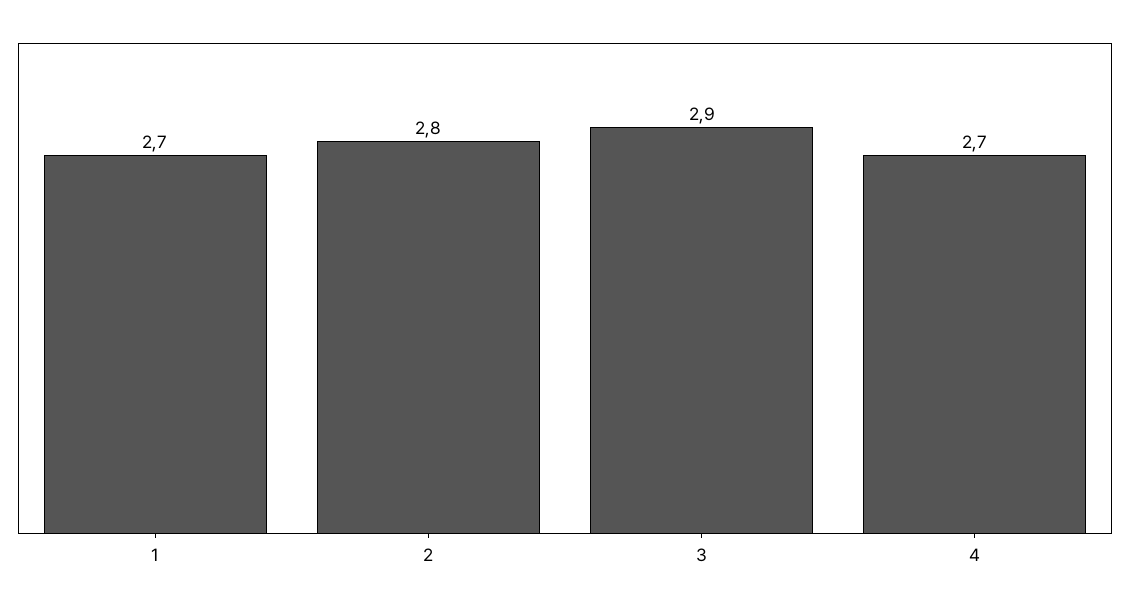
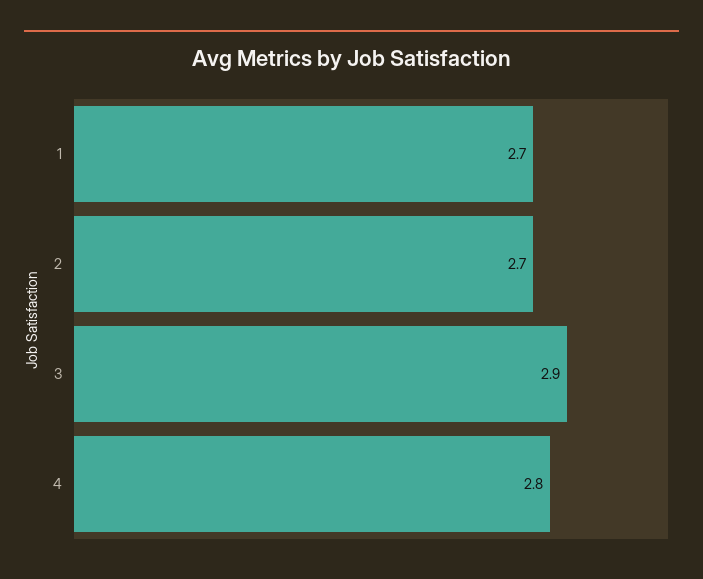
2: 2.8 -> 2.7
4: 2.7 -> 2.8

